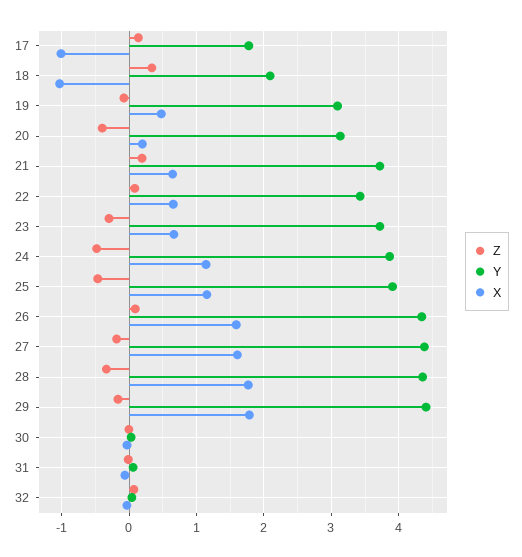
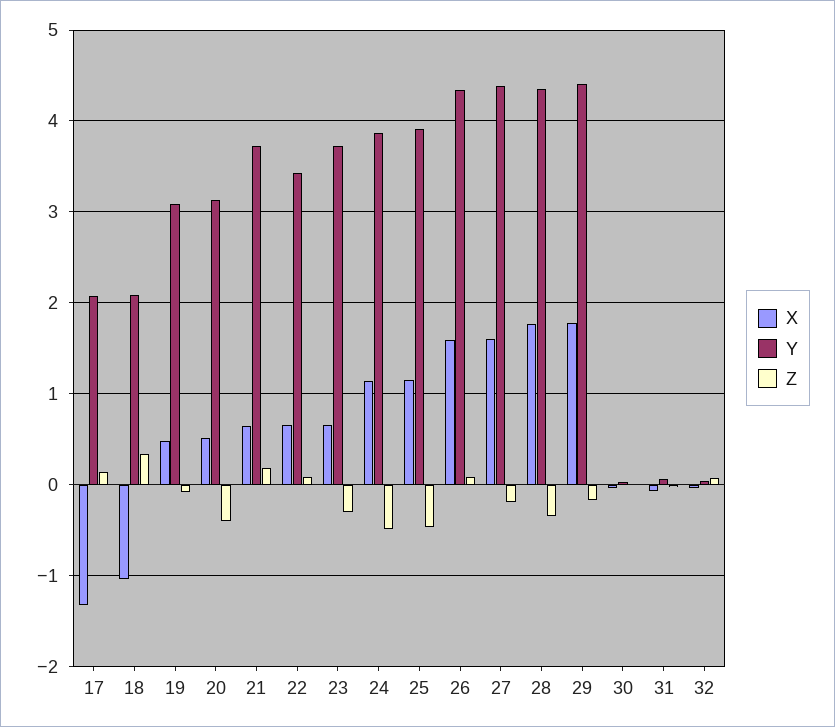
Y, 17: 1.8 -> 2.1
X, 17: -1 -> -1.3
X, 20: 0.2 -> 0.5

